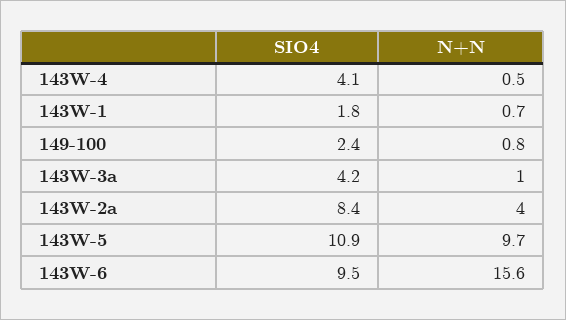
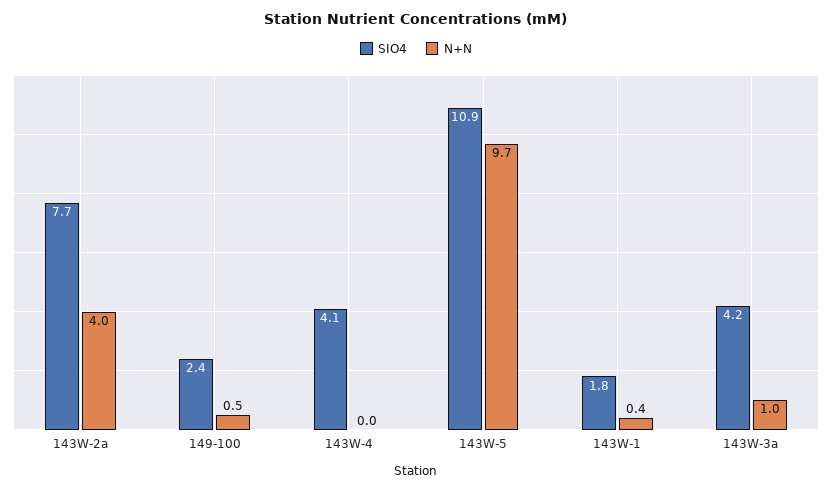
N+N, 143W-4: 0.5 -> 0
N+N, 143W-1: 0.7 -> 0.4
N+N, 149-100: 0.8 -> 0.5
SIO4, 143W-2a: 8.4 -> 7.7
SIO4, 143W-6: 9.5 -> none
N+N, 143W-6: 15.6 -> none

